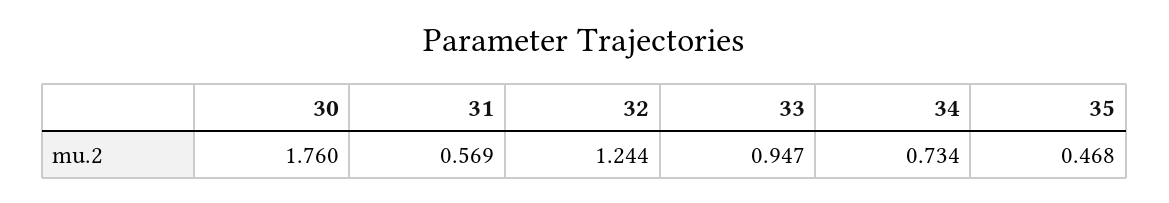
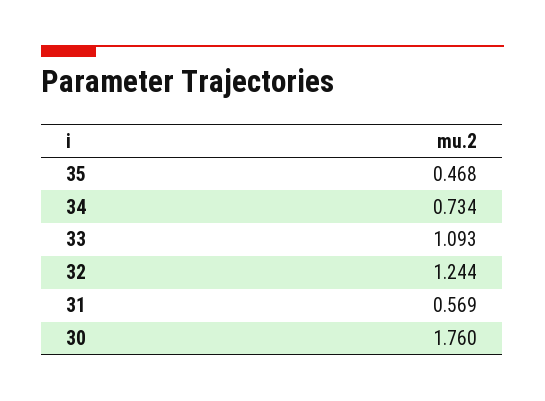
33: 0.947 -> 1.093

